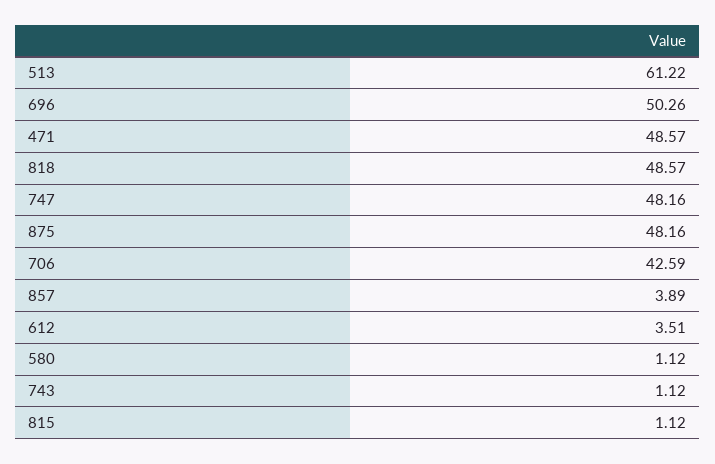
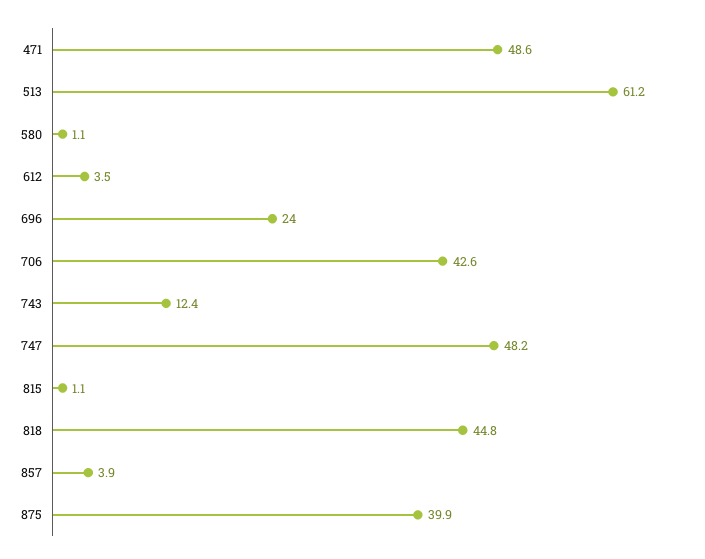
696: 50.26 -> 24
818: 48.57 -> 44.8
875: 48.16 -> 39.9
743: 1.12 -> 12.4

